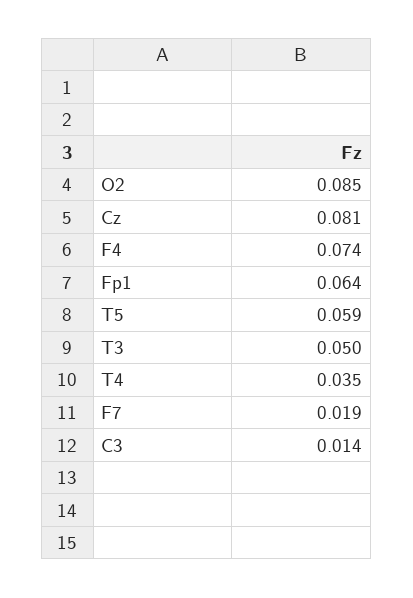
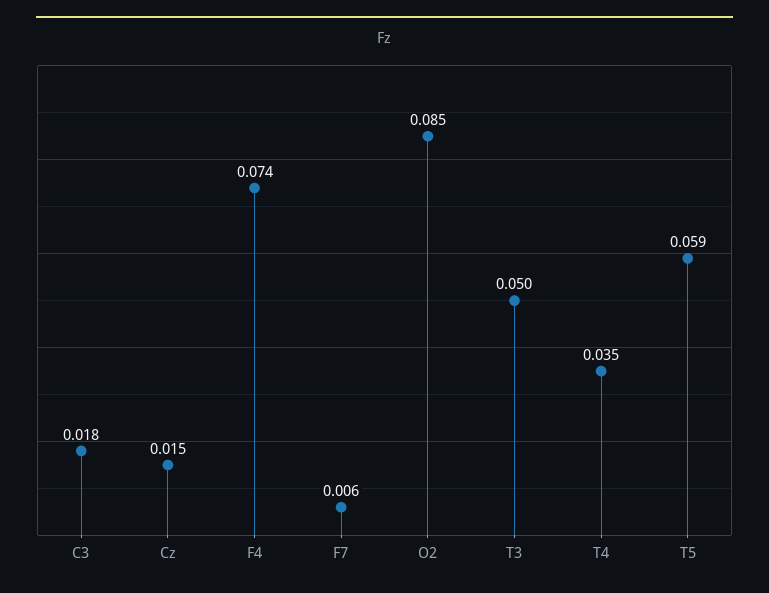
Cz: 0.081 -> 0.015
Fp1: 0.064 -> none
F7: 0.019 -> 0.006
C3: 0.014 -> 0.018

